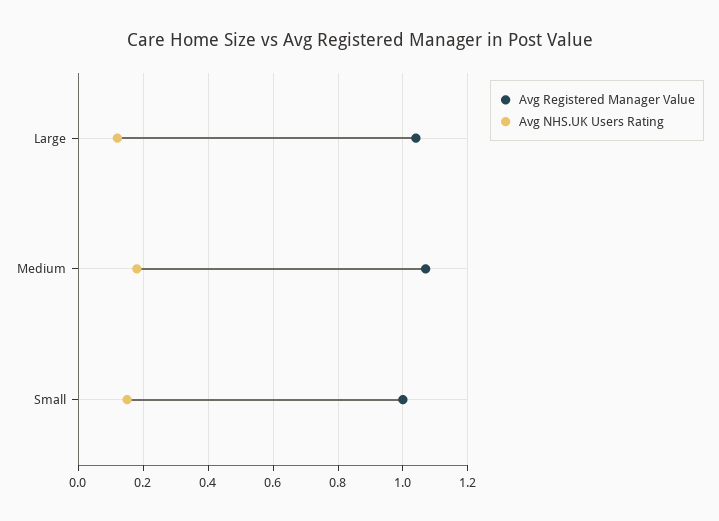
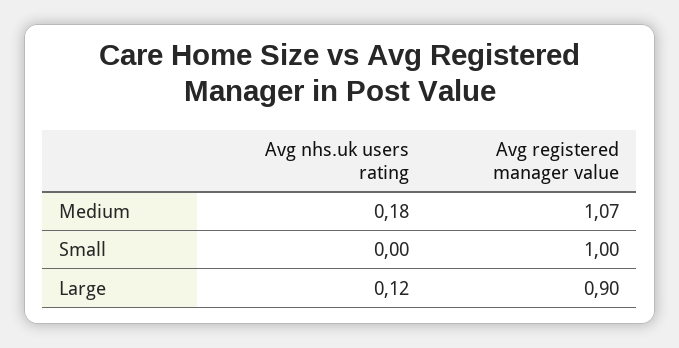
Avg Registered Manager Value, Large: 1.05 -> 0.9
Avg NHS.UK Users Rating, Small: 0.15 -> 0

